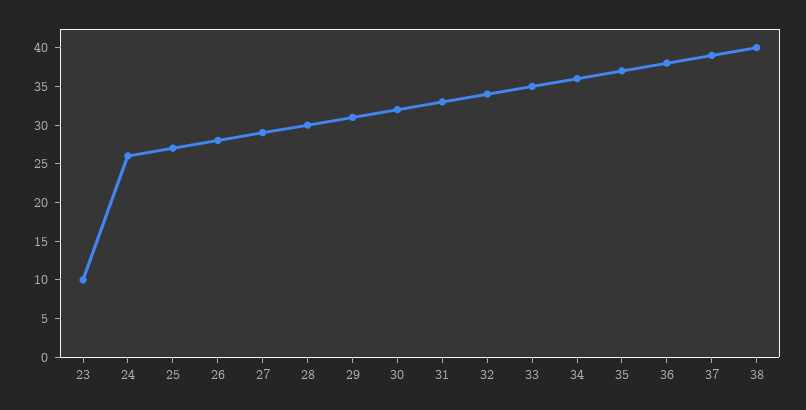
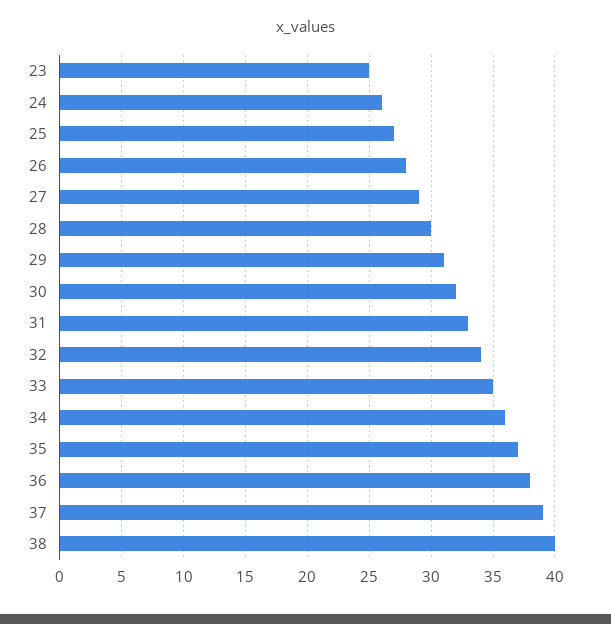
23: 10 -> 25

